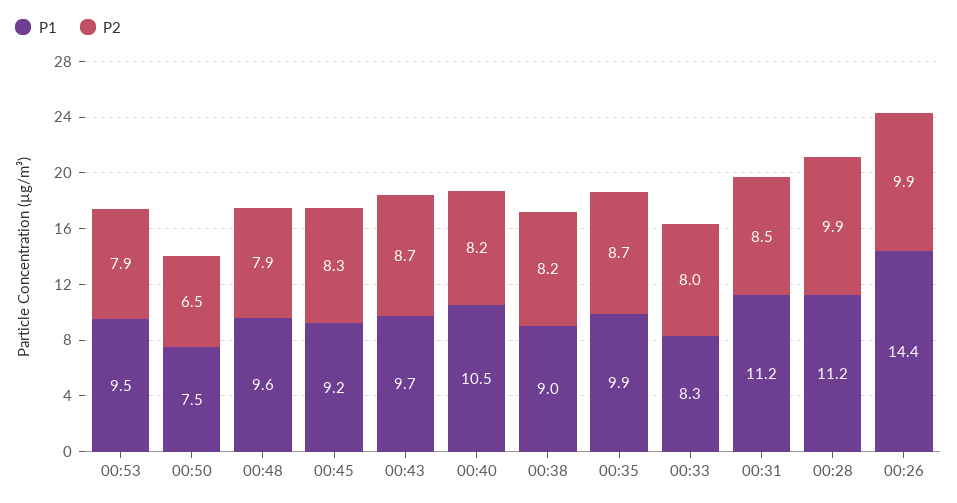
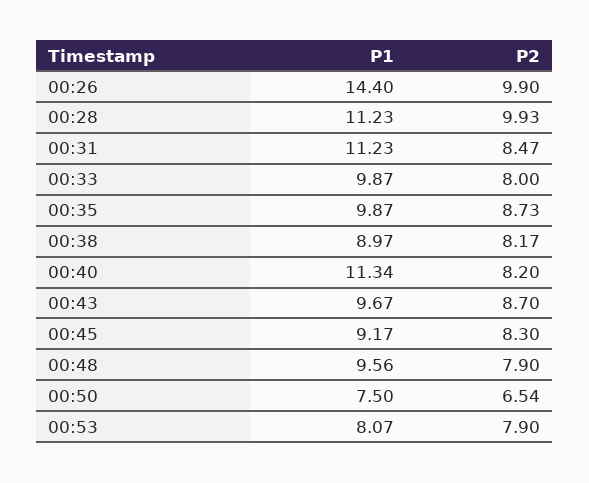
P1, 00:53: 9.5 -> 8.07
P1, 00:40: 10.5 -> 11.34
P1, 00:33: 8.3 -> 9.87

